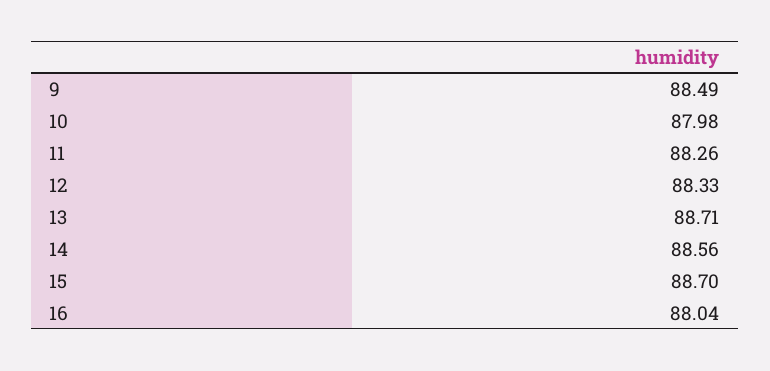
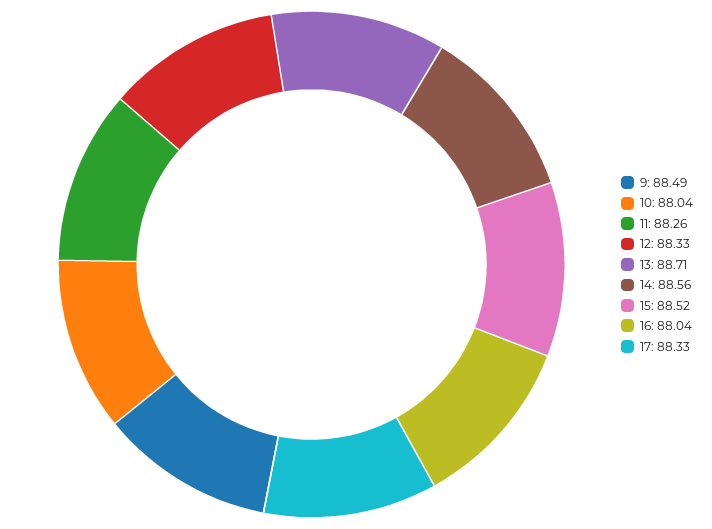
10: 87.98 -> 88.04
15: 88.7 -> 88.52
17: none -> 88.33

